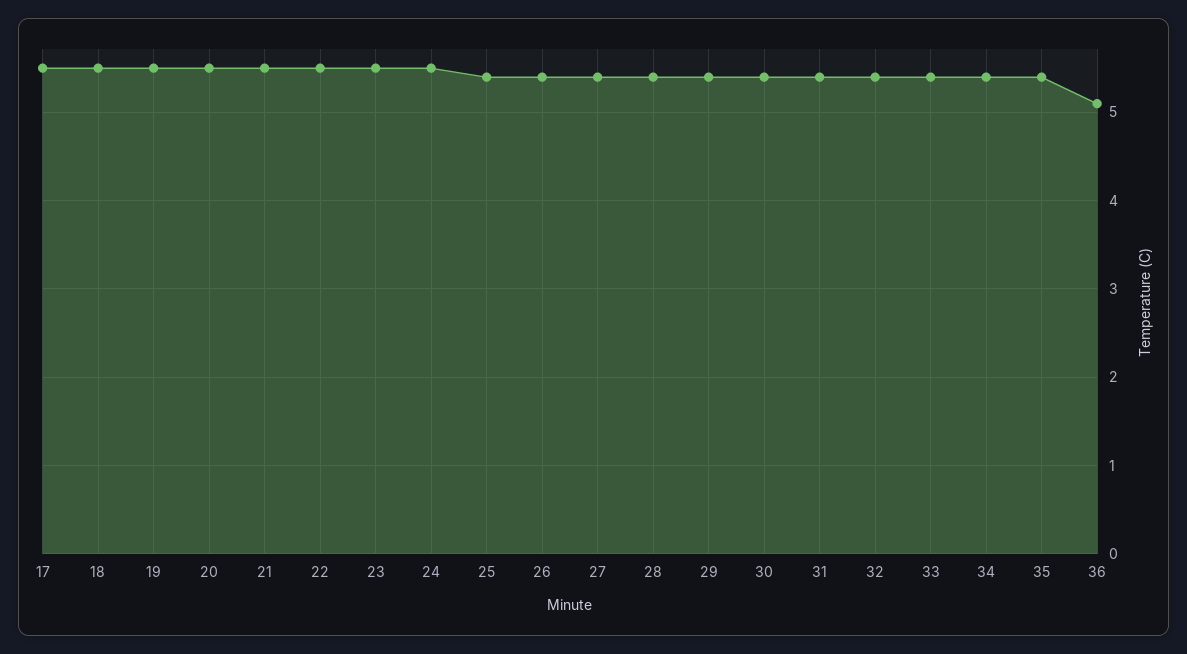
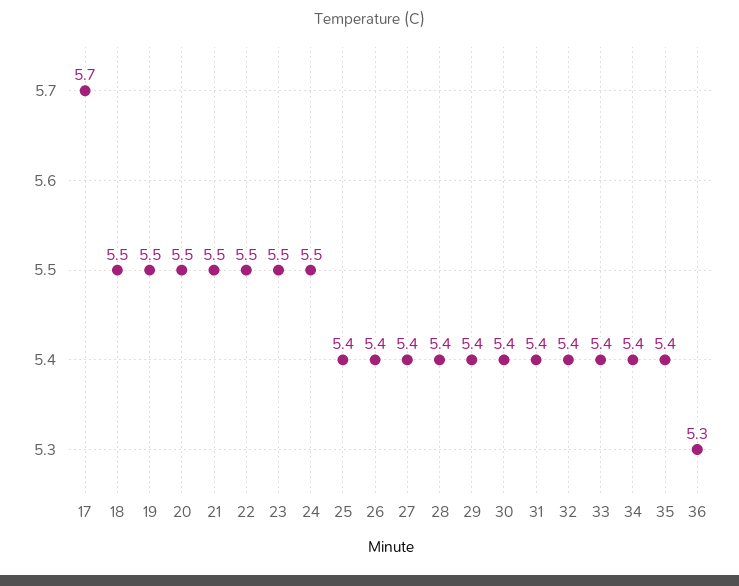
17: 5.5 -> 5.7
36: 5.1 -> 5.3

